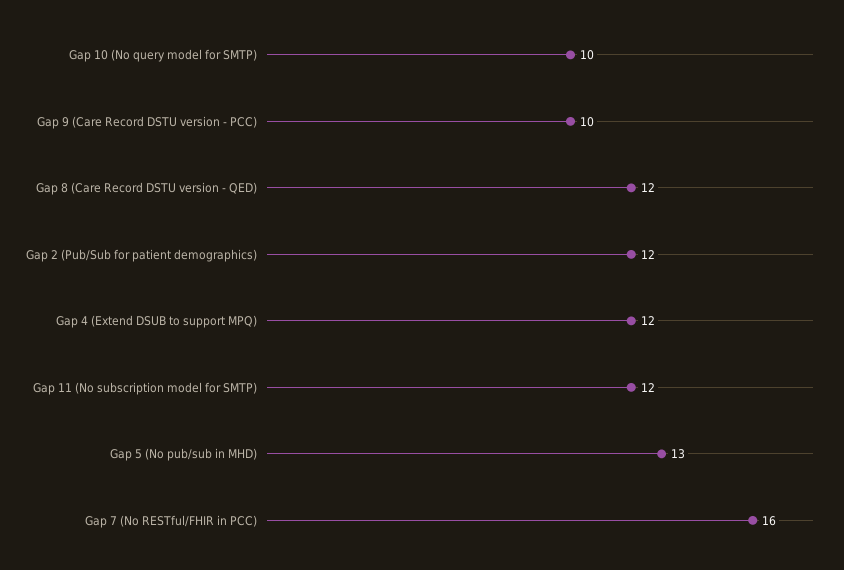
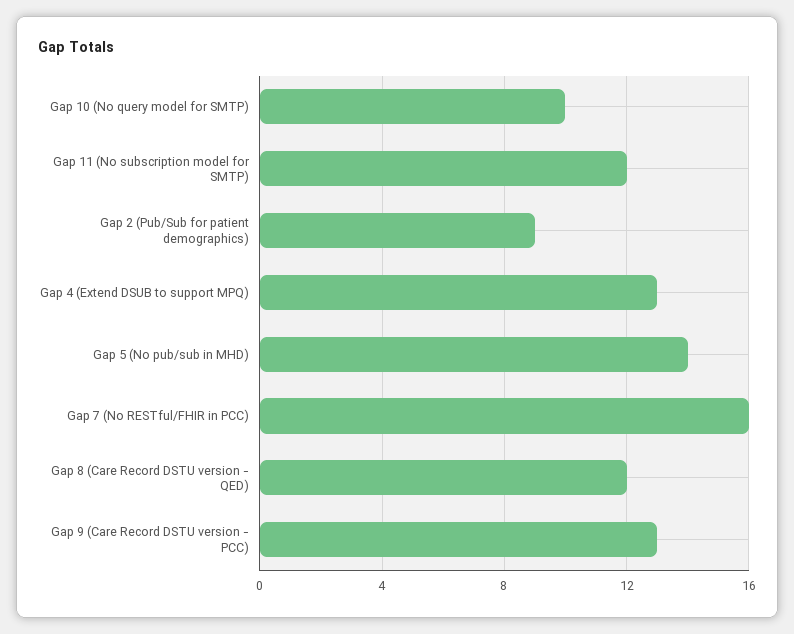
Gap 9 (Care Record DSTU version - PCC): 10 -> 13
Gap 2 (Pub/Sub for patient demographics): 12 -> 9
Gap 4 (Extend DSUB to support MPQ): 12 -> 13
Gap 5 (No pub/sub in MHD): 13 -> 14

